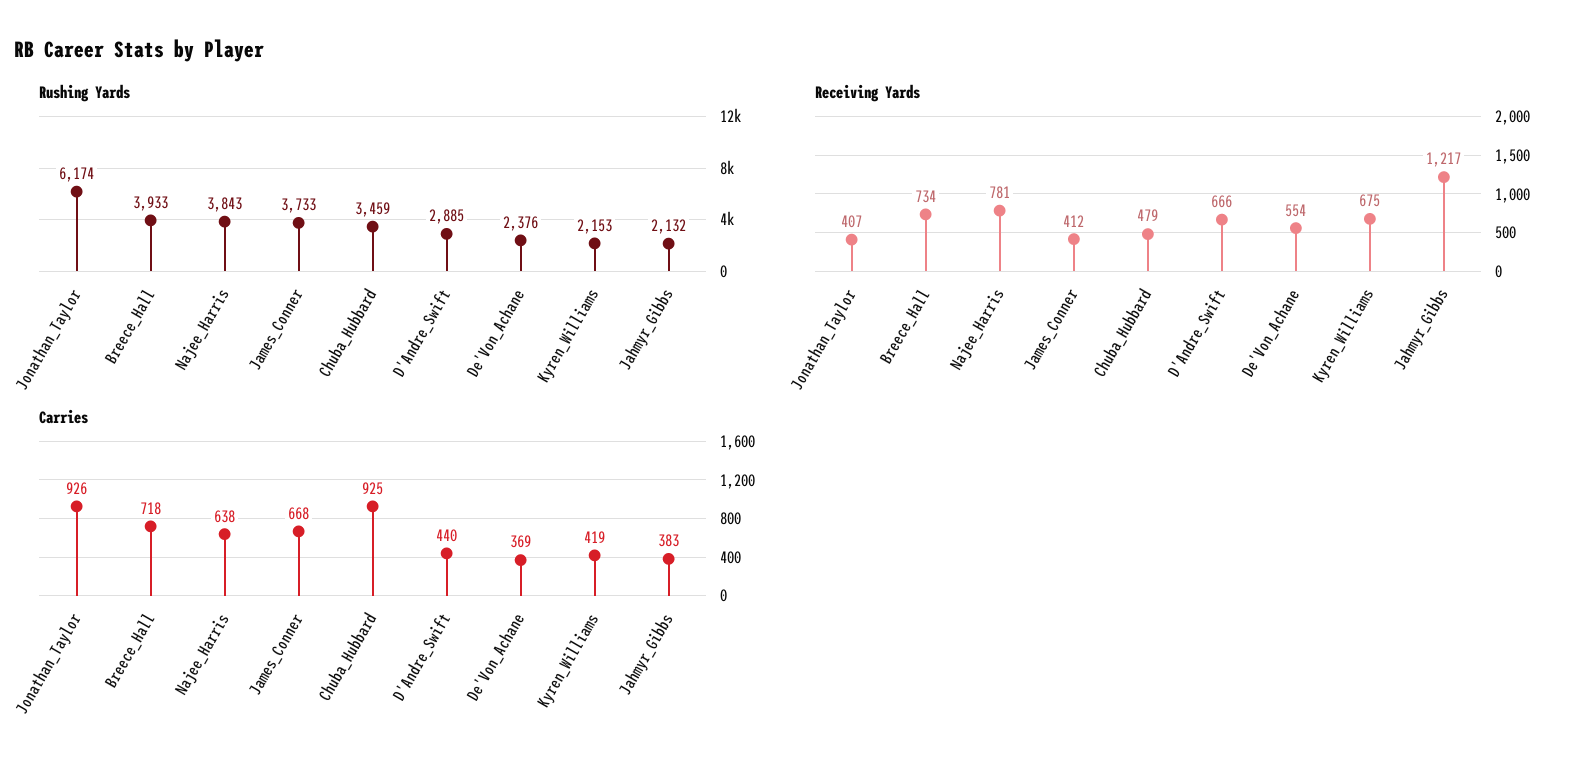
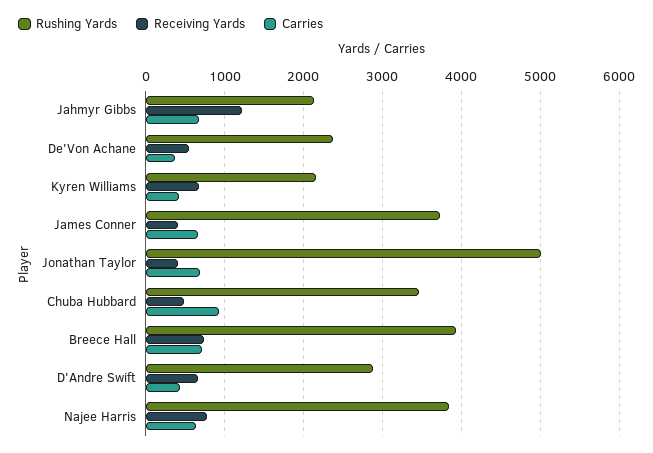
Rushing Yards, Jonathan_Taylor: 6174 -> 5000
Carries, Jonathan_Taylor: 926 -> 700
Carries, Jahmyr_Gibbs: 383 -> 700

